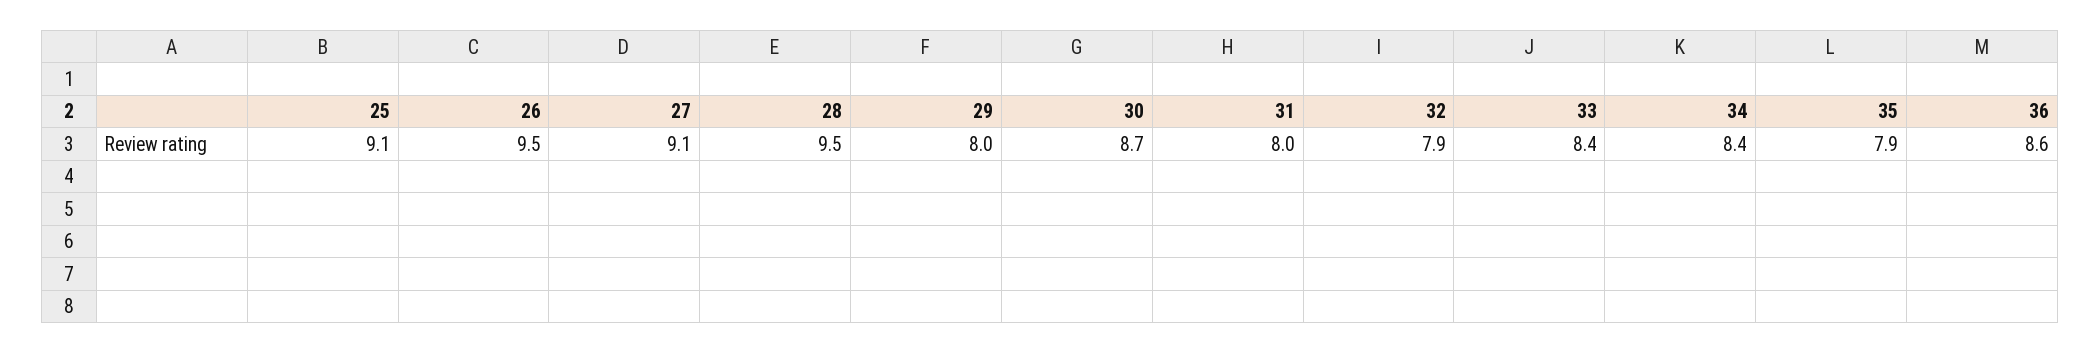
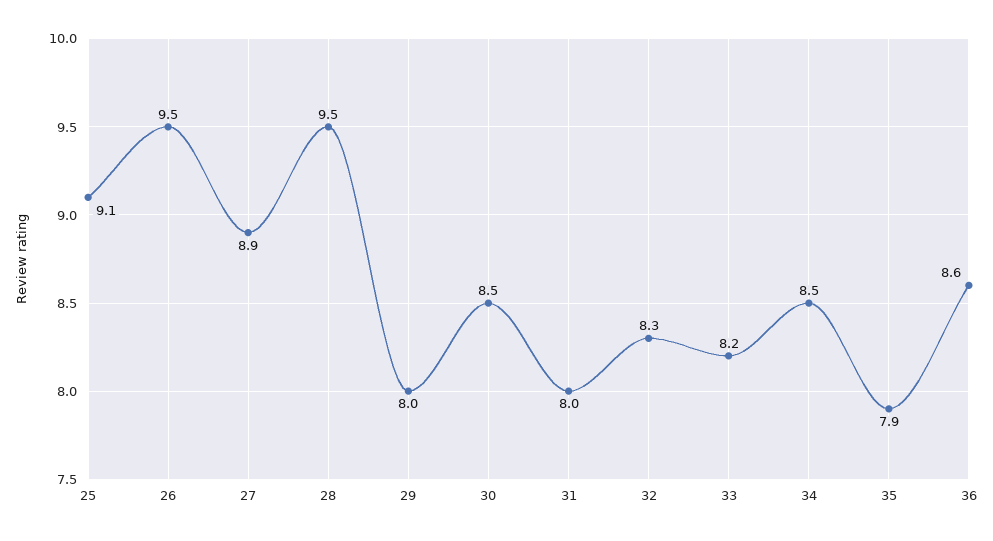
27: 9.1 -> 8.9
30: 8.7 -> 8.5
32: 7.9 -> 8.3
33: 8.4 -> 8.2
34: 8.4 -> 8.5

